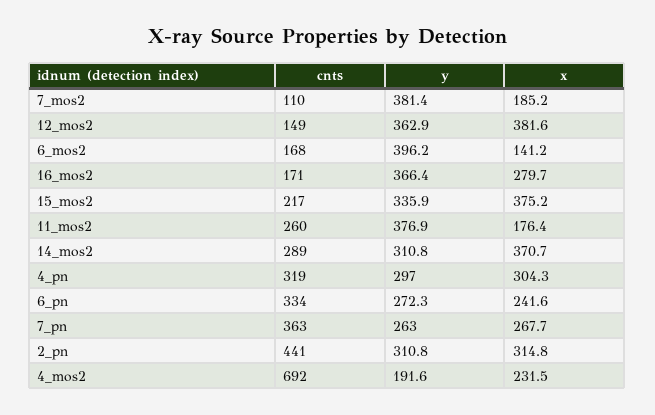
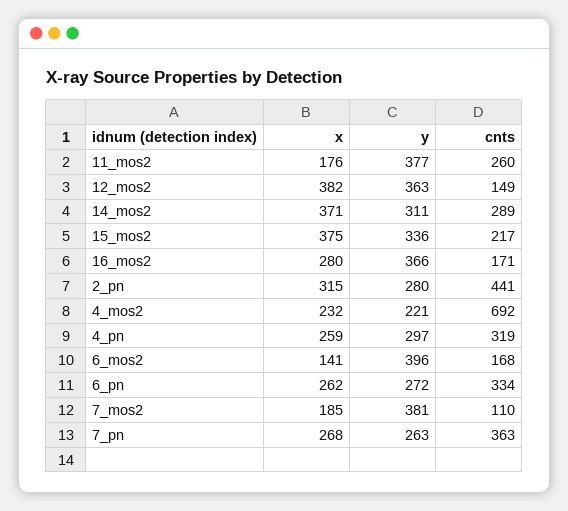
x, 4_pn: 304.3 -> 259
x, 6_pn: 241.6 -> 262
y, 2_pn: 310.8 -> 280
y, 4_mos2: 191.6 -> 221

